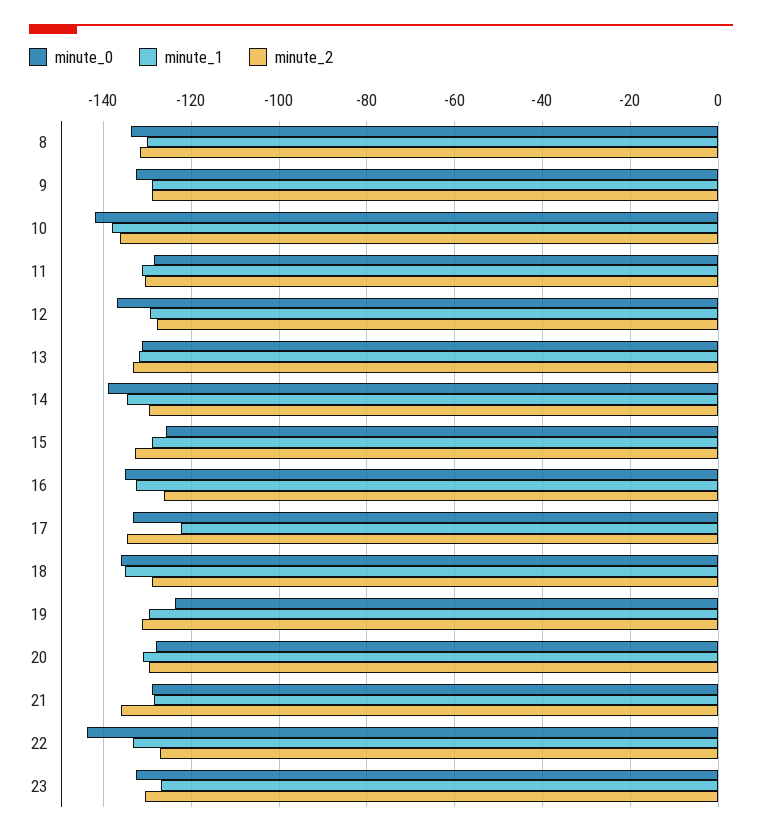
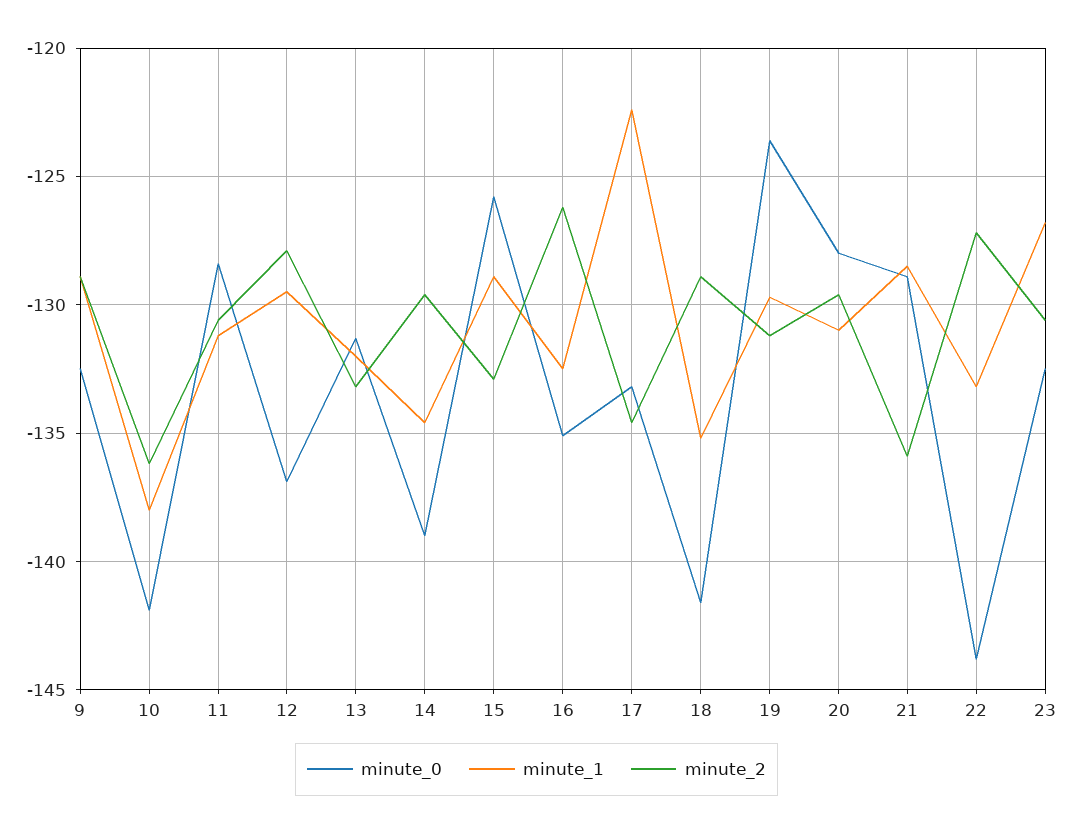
minute_0, 8: -134 -> none
minute_1, 8: -130 -> none
minute_2, 8: -132 -> none
minute_0, 18: -136 -> -141.5

